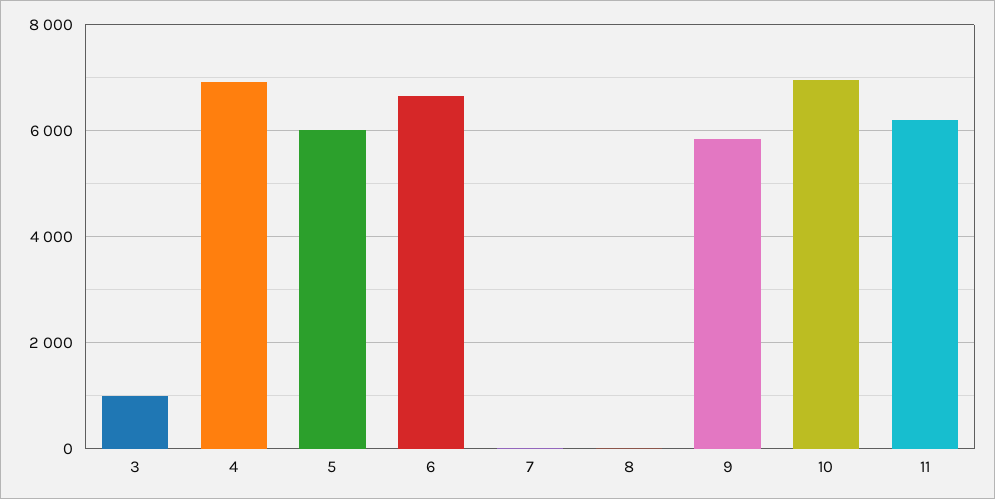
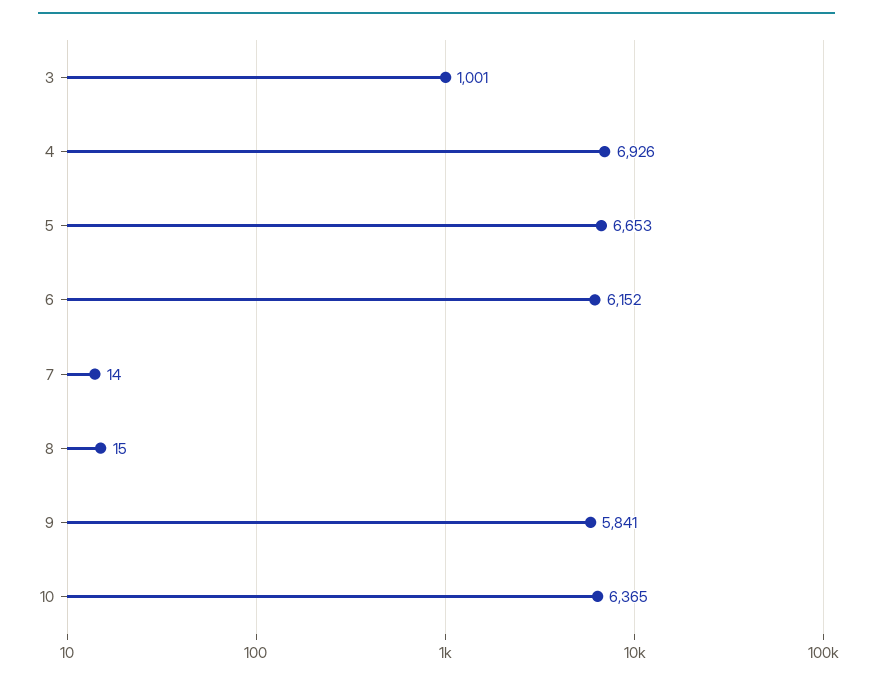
5: 6000 -> 6653
6: 6600 -> 6152
10: 7000 -> 6365
11: 6200 -> none

